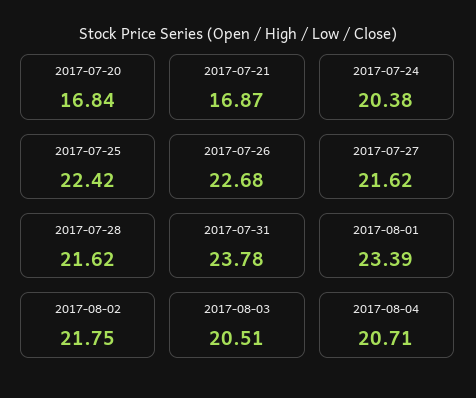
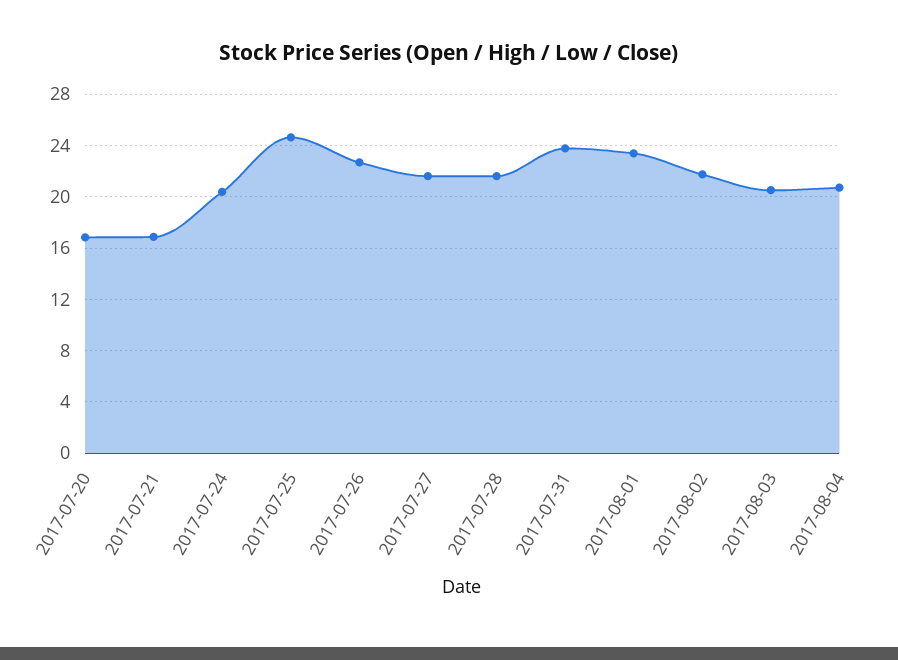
2017-07-25: 22.42 -> 24.5

